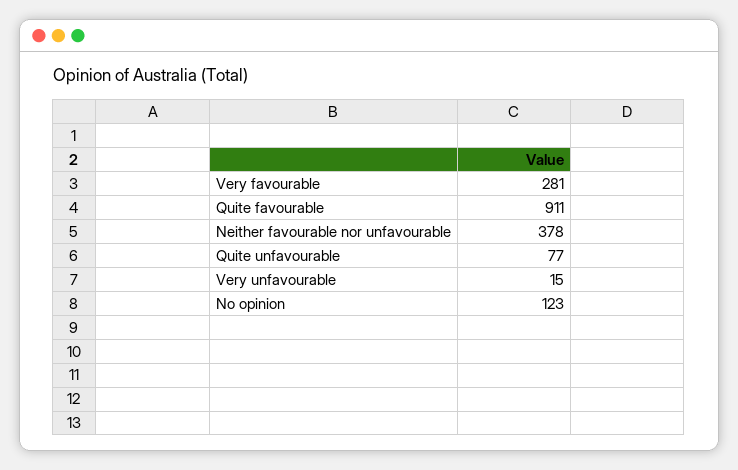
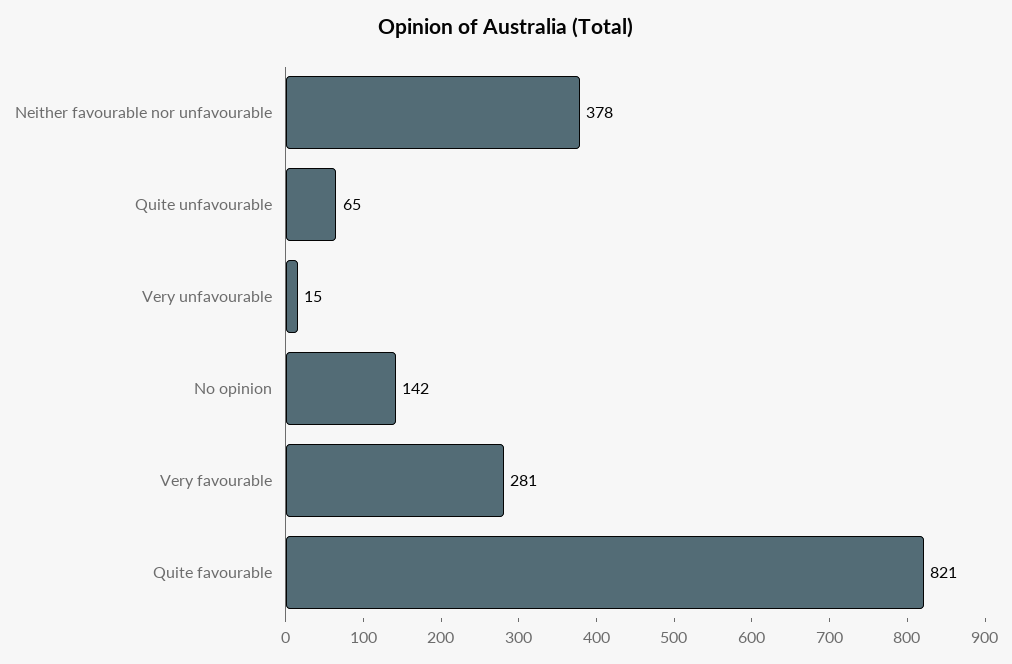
Quite favourable: 911 -> 821
Quite unfavourable: 77 -> 65
No opinion: 123 -> 142

